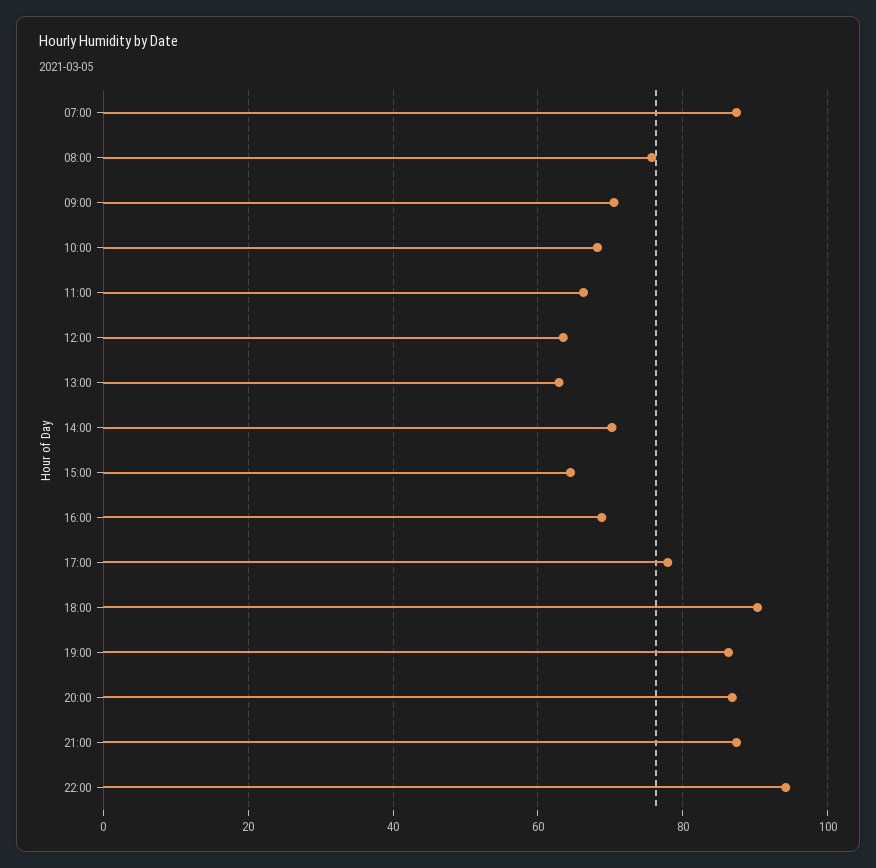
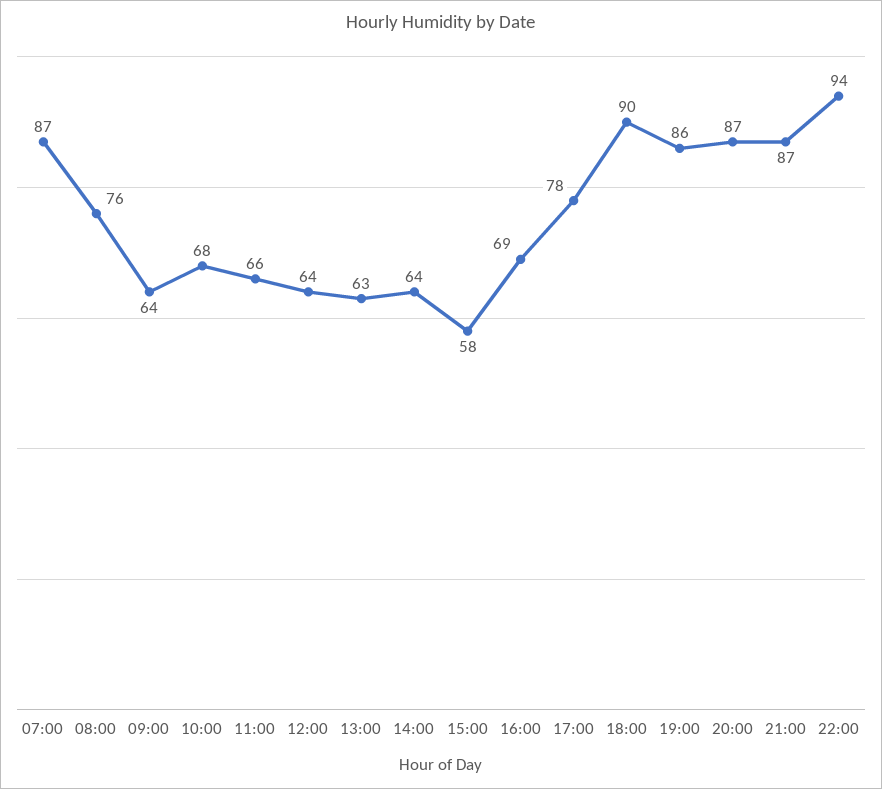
09:00: 70 -> 64
14:00: 70 -> 64
15:00: 64 -> 58

